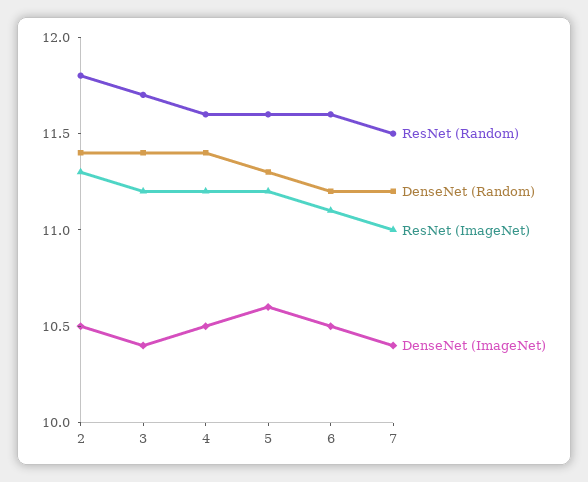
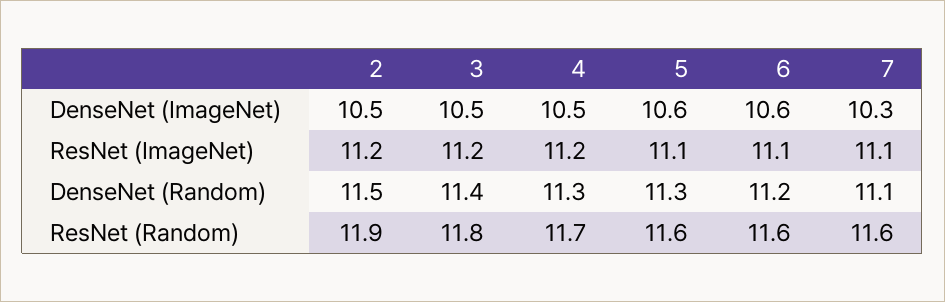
ResNet (Random), 2: 11.8 -> 11.9
DenseNet (Random), 2: 11.4 -> 11.5
ResNet (ImageNet), 2: 11.3 -> 11.2
ResNet (Random), 3: 11.7 -> 11.8
DenseNet (ImageNet), 3: 10.4 -> 10.5
ResNet (Random), 4: 11.6 -> 11.7
DenseNet (Random), 4: 11.4 -> 11.3
ResNet (ImageNet), 5: 11.2 -> 11.1
DenseNet (ImageNet), 6: 10.5 -> 10.6
ResNet (Random), 7: 11.5 -> 11.6
DenseNet (Random), 7: 11.2 -> 11.1
ResNet (ImageNet), 7: 11 -> 11.1
DenseNet (ImageNet), 7: 10.4 -> 10.3

